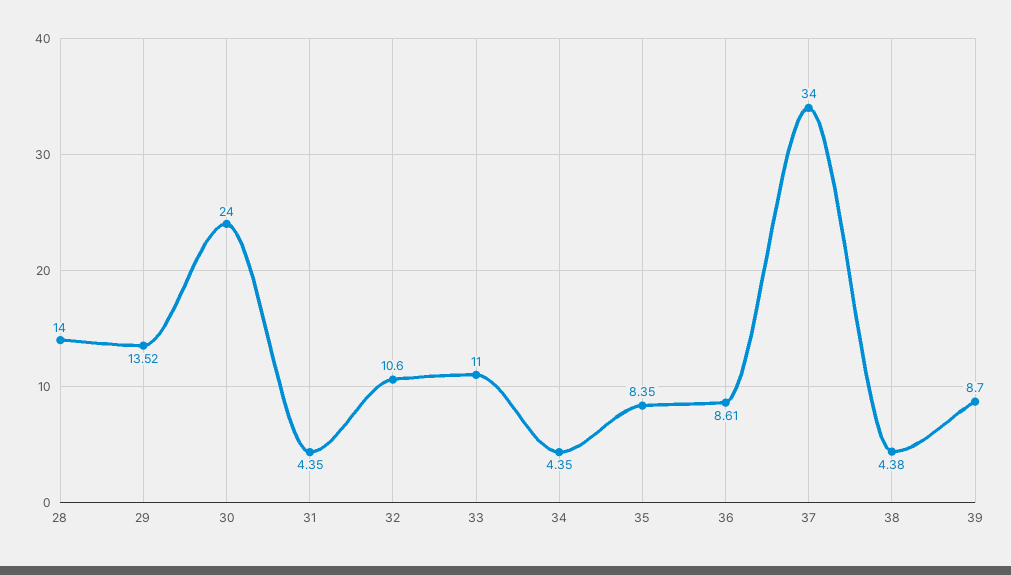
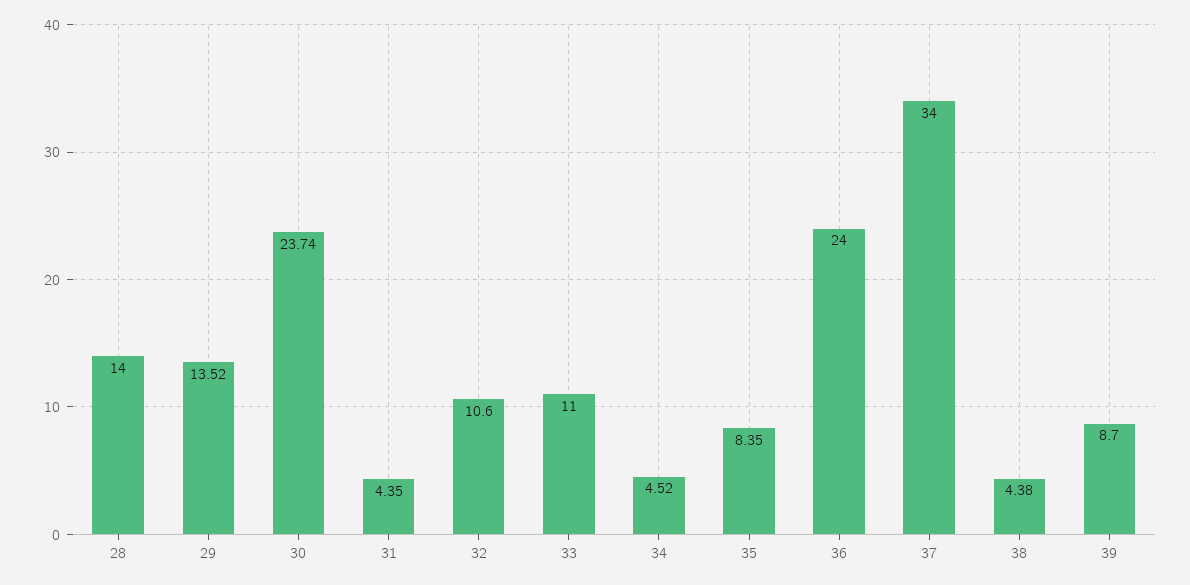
30: 24 -> 23.74
34: 4.35 -> 4.52
36: 8.61 -> 24

